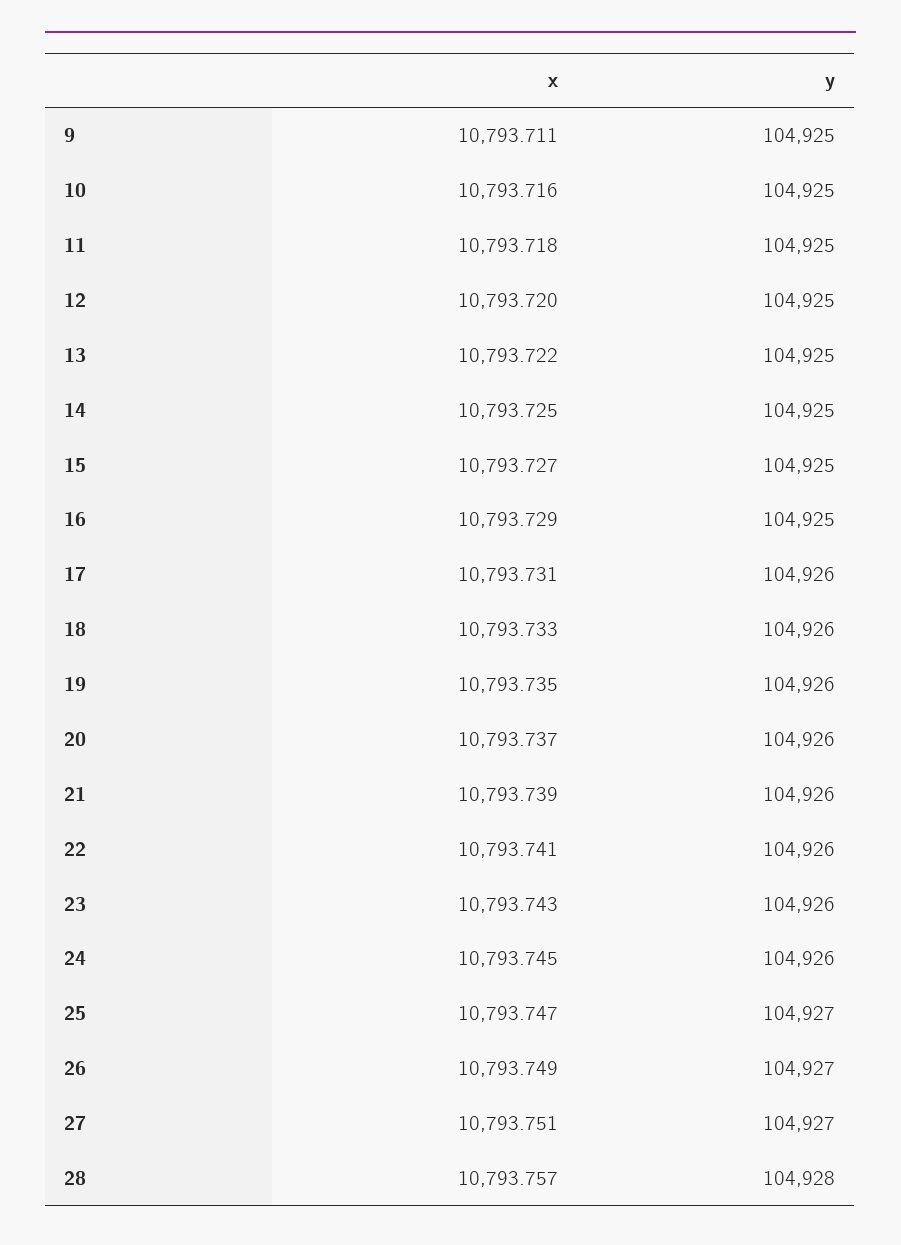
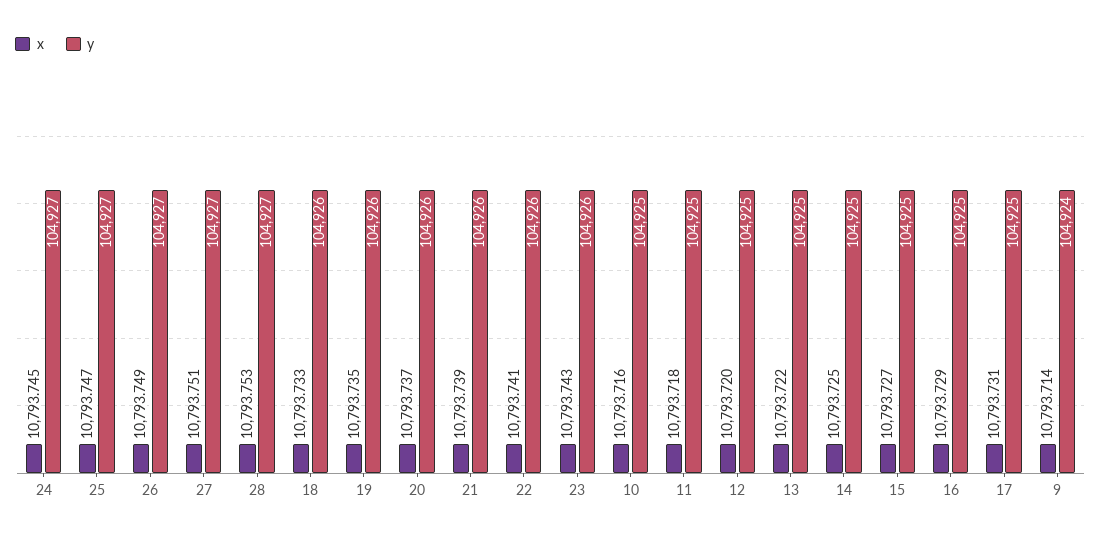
x, 9: 10793.711 -> 10793.714
y, 9: 104925 -> 104924
y, 17: 104926 -> 104925
y, 24: 104926 -> 104927
x, 28: 10793.757 -> 10793.753
y, 28: 104928 -> 104927

